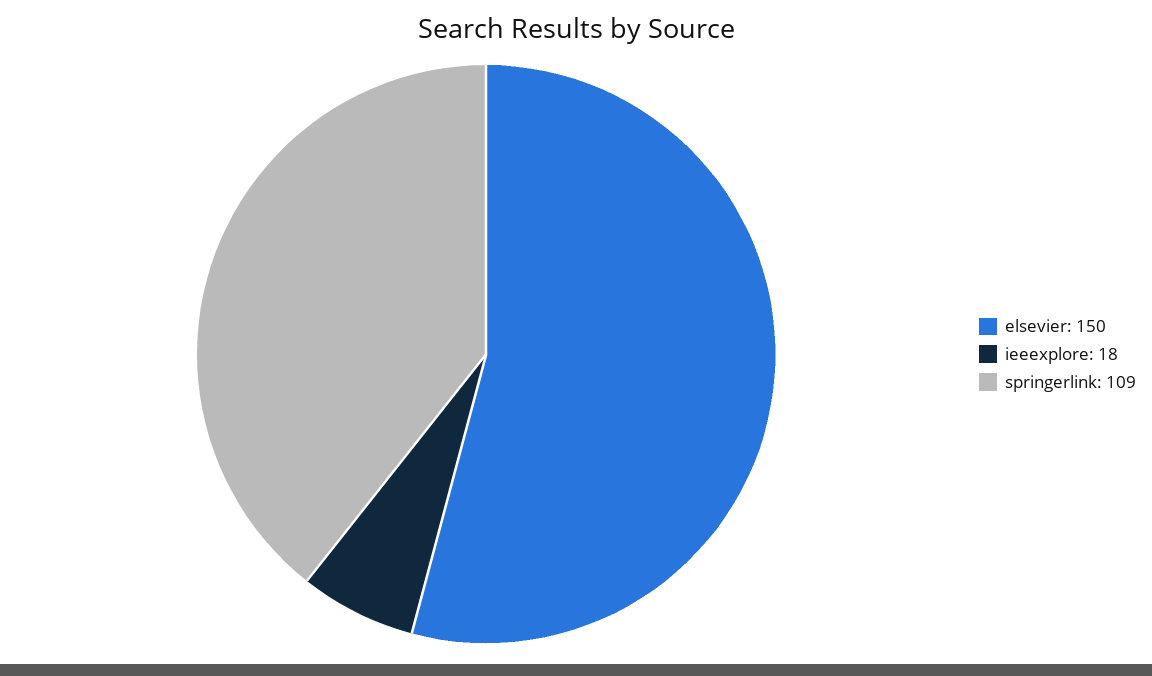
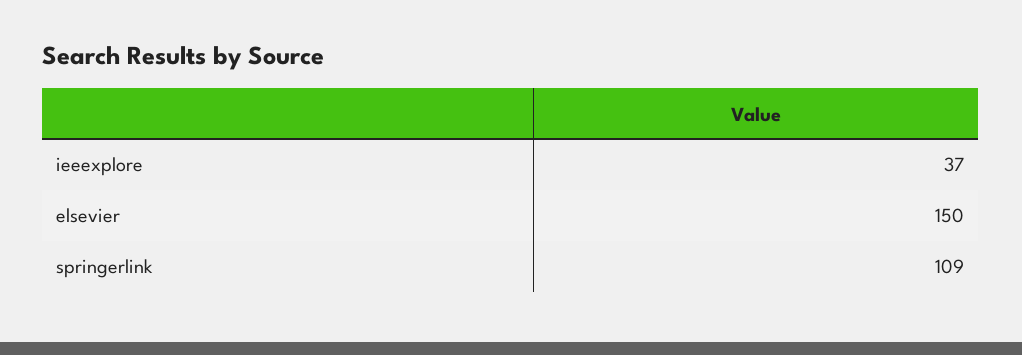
ieeexplore: 18 -> 37

